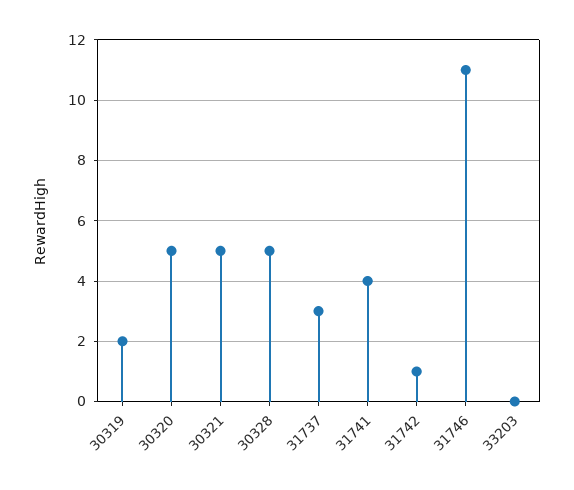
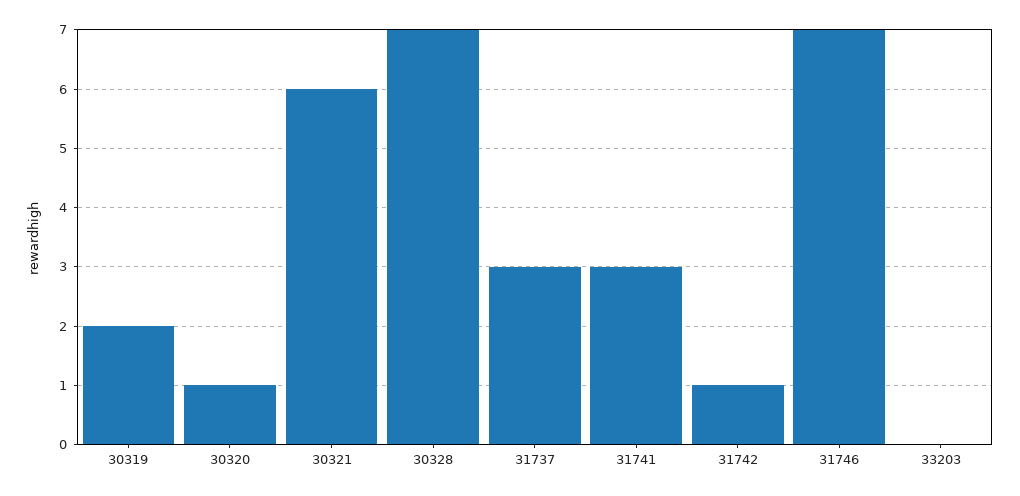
30320: 5 -> 1
30321: 5 -> 6
30328: 5 -> 7
31741: 4 -> 3
31746: 11 -> 7

